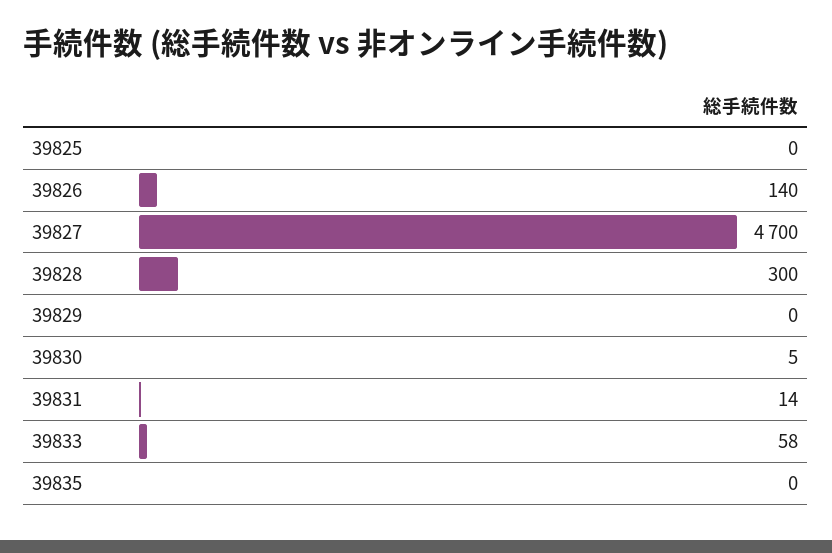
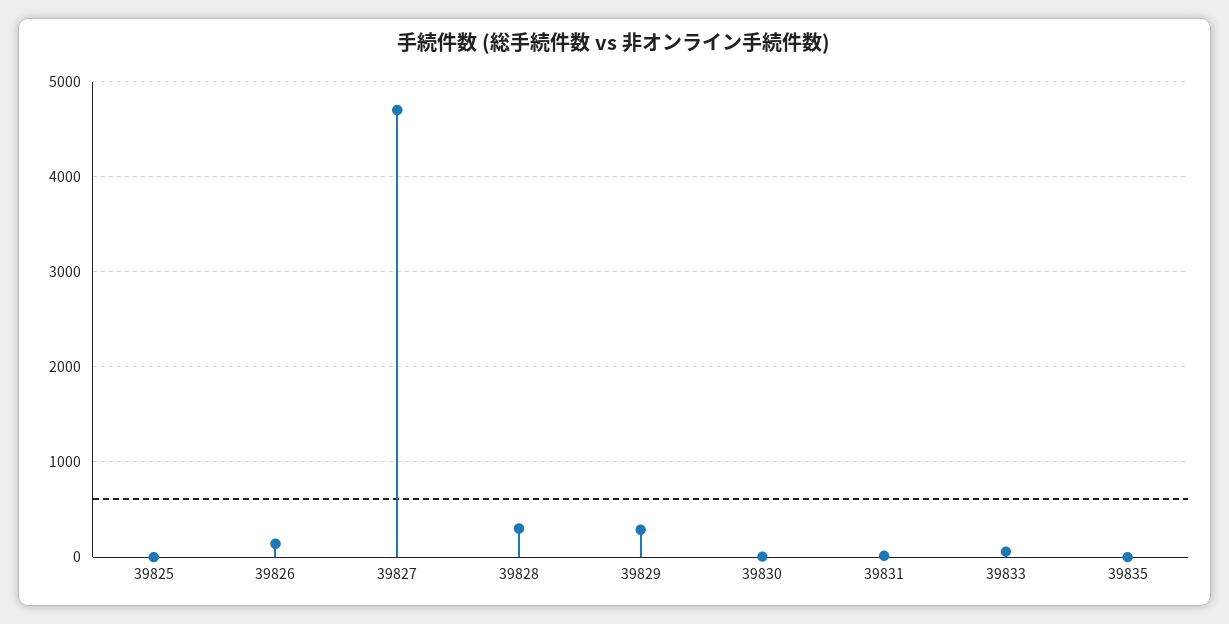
39829: 0 -> 300

